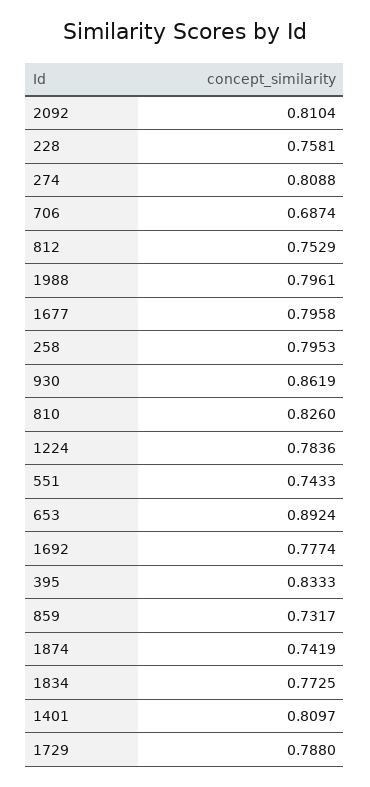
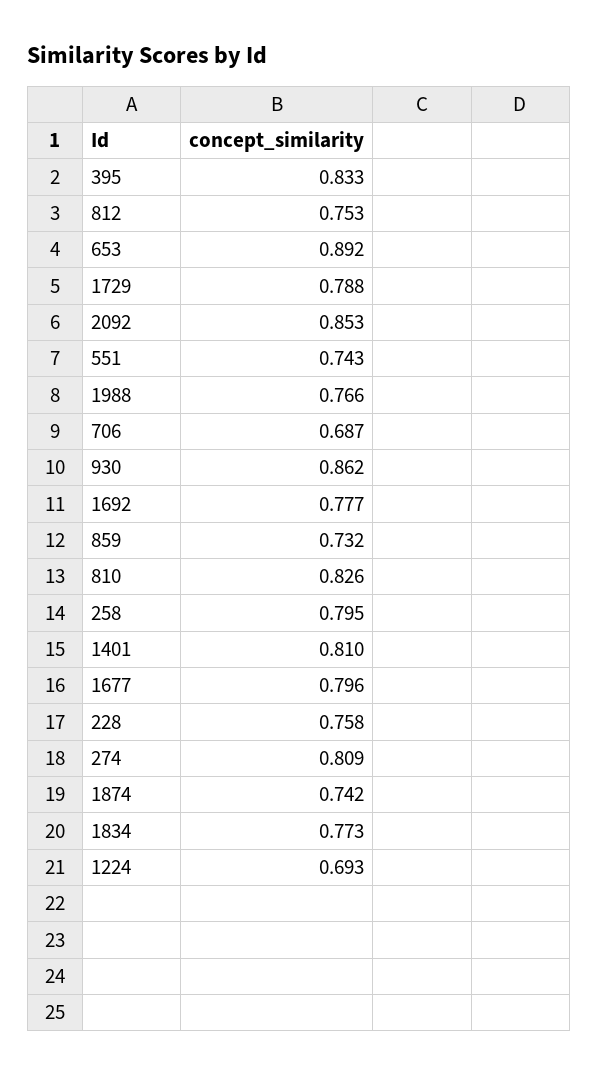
2092: 0.8104 -> 0.853
1988: 0.7961 -> 0.766
1224: 0.7836 -> 0.693

